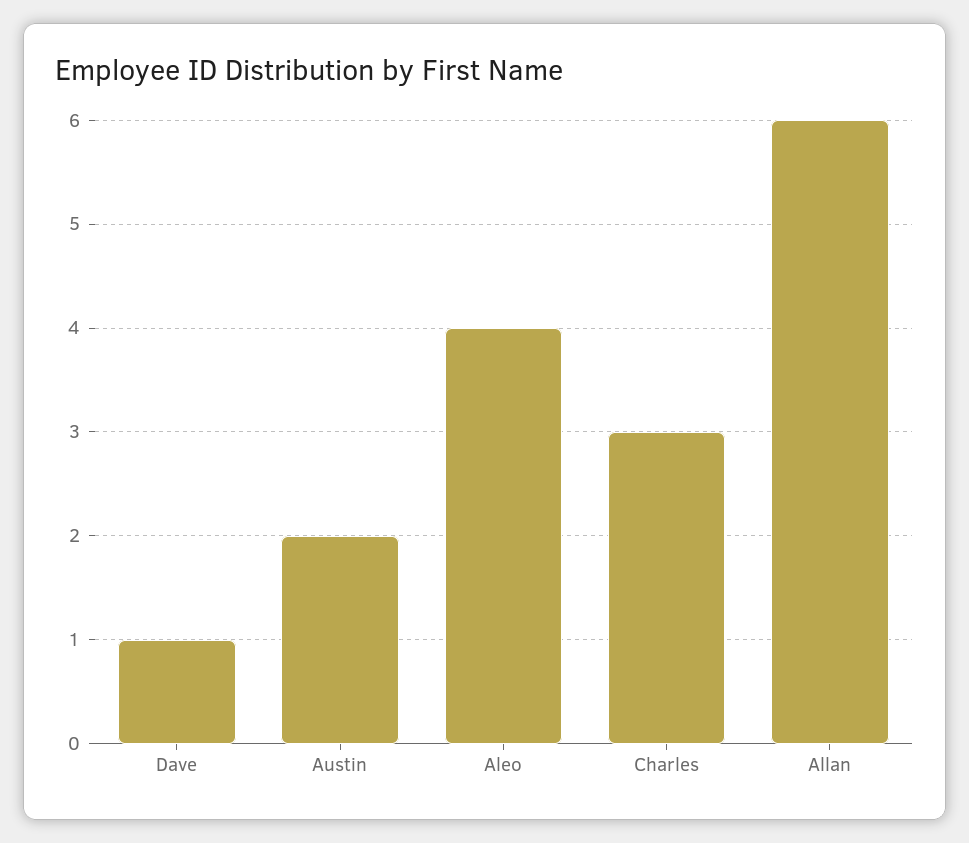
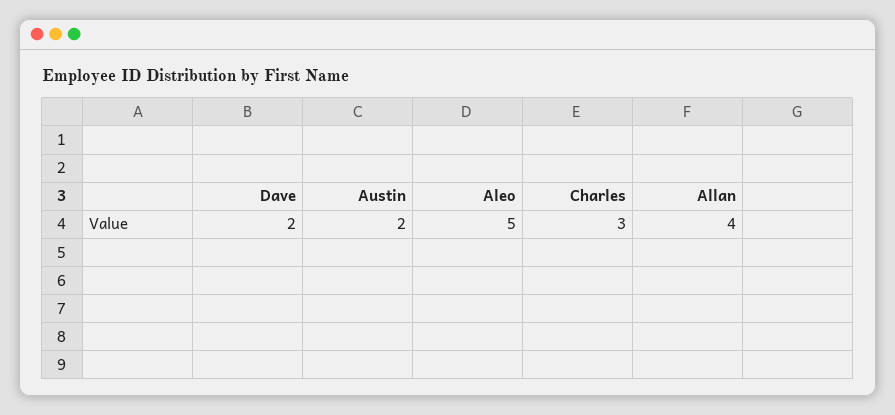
Dave: 1 -> 2
Aleo: 4 -> 5
Allan: 6 -> 4

